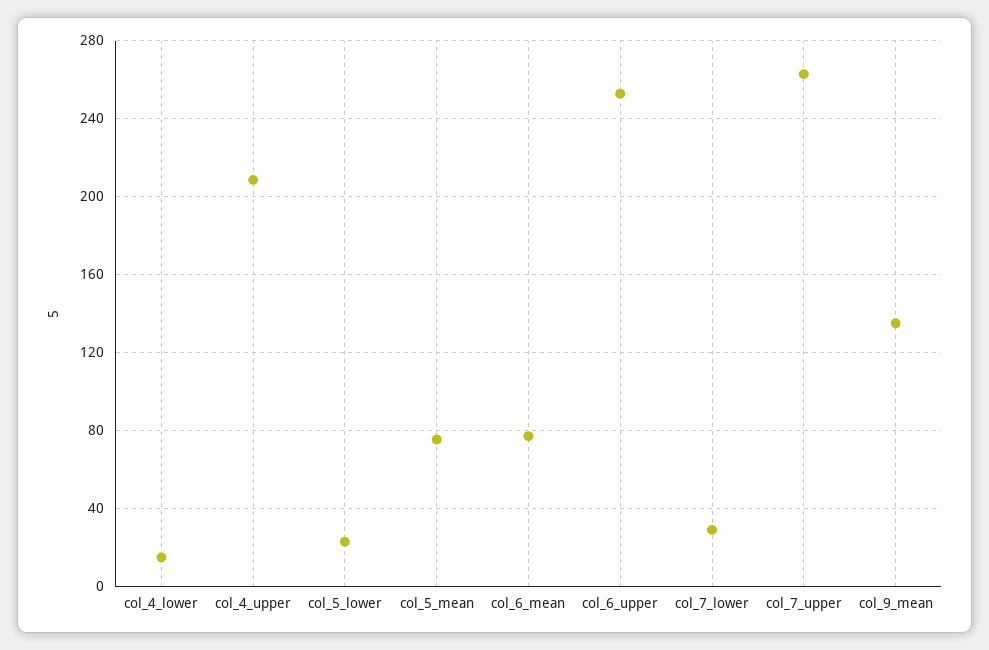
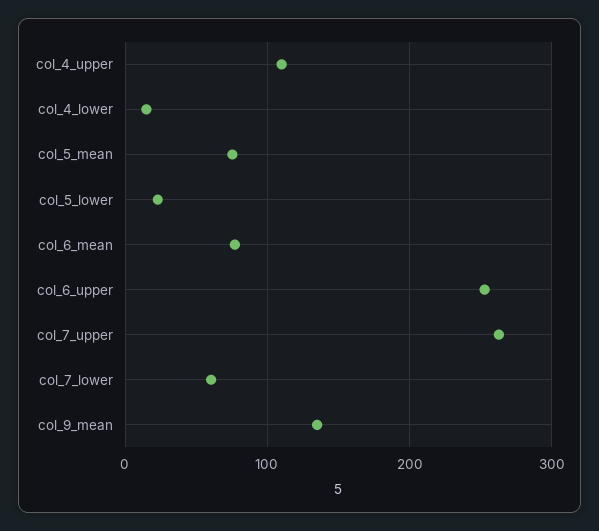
col_4_upper: 210 -> 110
col_7_lower: 30 -> 60

